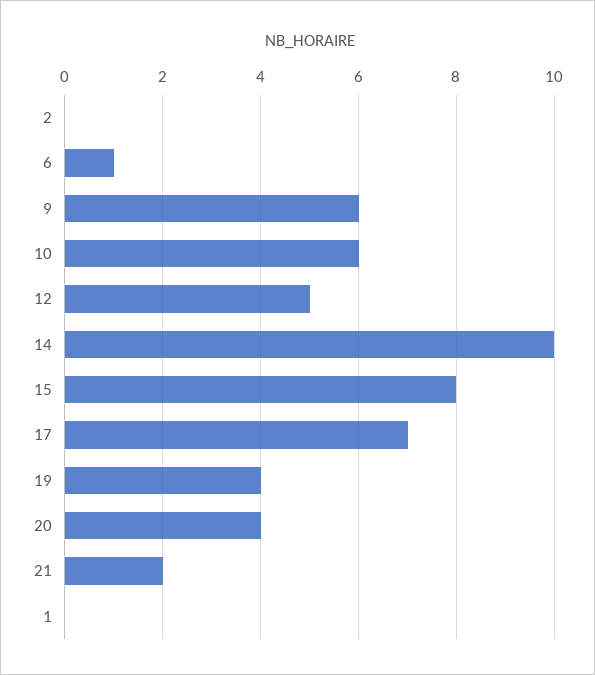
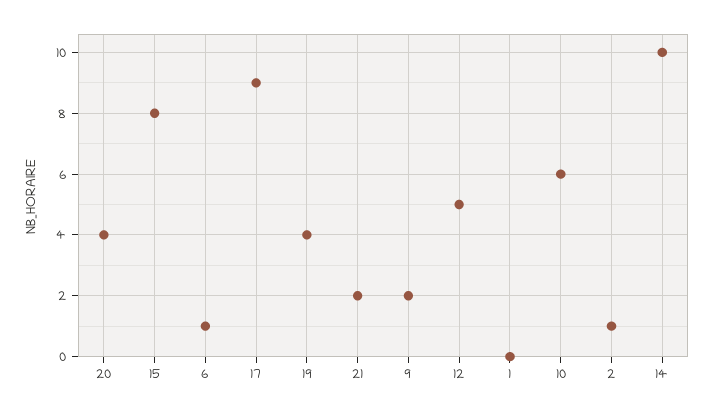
2: 0 -> 1
9: 6 -> 2
17: 7 -> 9

